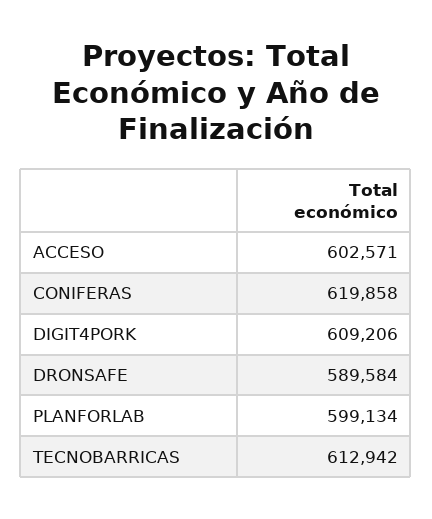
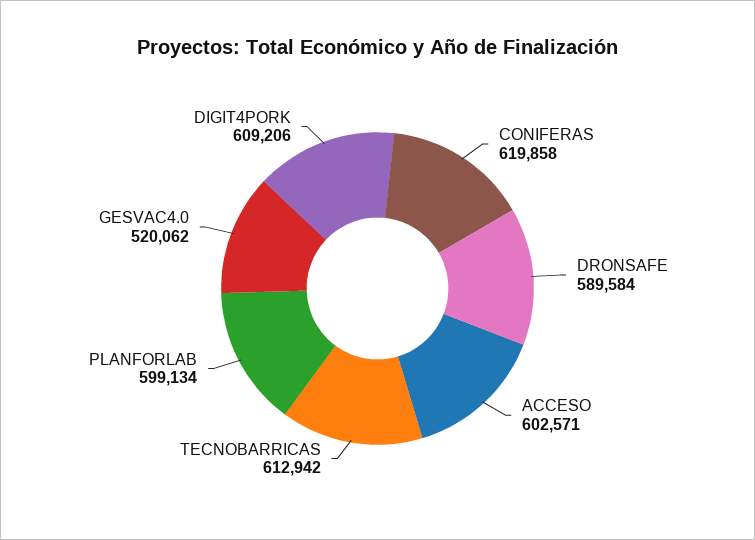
GESVAC4.0: none -> 520062

